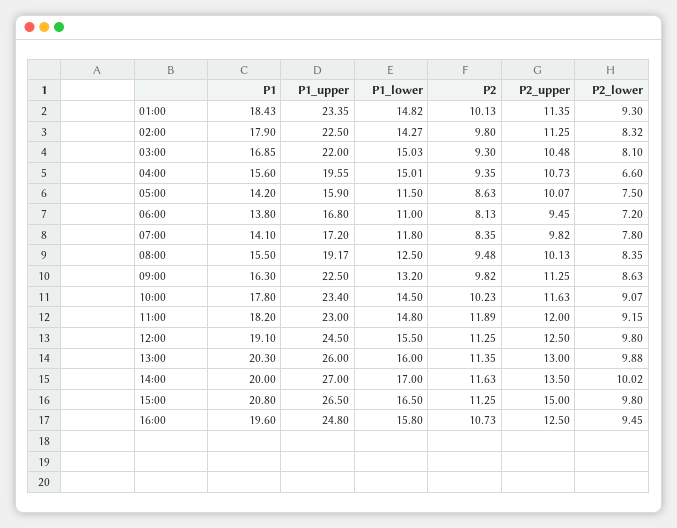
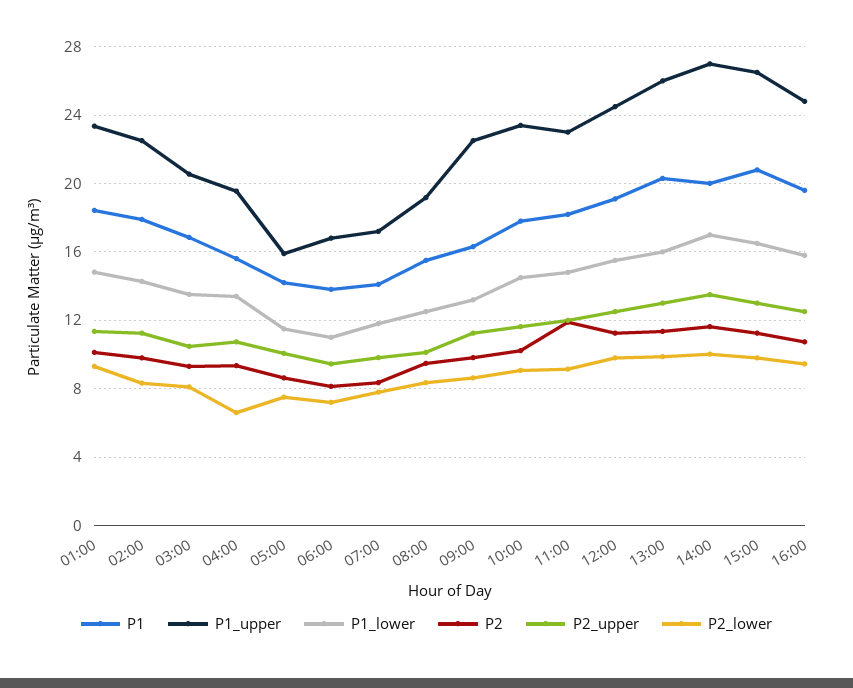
P1_upper, 03:00: 22 -> 20.5
P1_lower, 03:00: 15.03 -> 13.5
P1_lower, 04:00: 15.01 -> 13.5
P2_upper, 15:00: 15 -> 13

